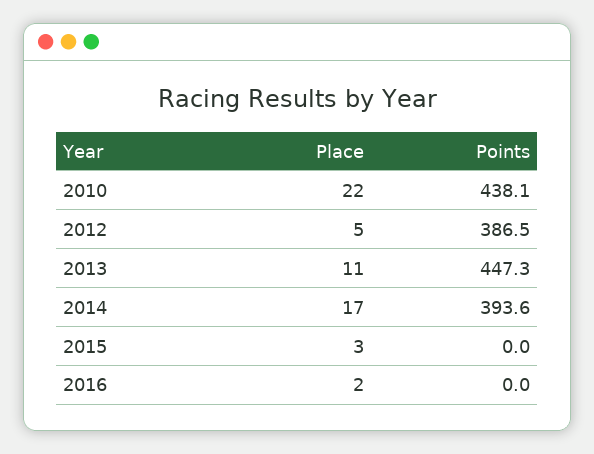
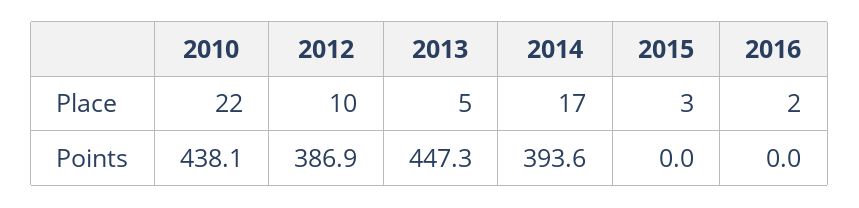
Place, 2012: 5 -> 10
Points, 2012: 386.5 -> 386.9
Place, 2013: 11 -> 5

